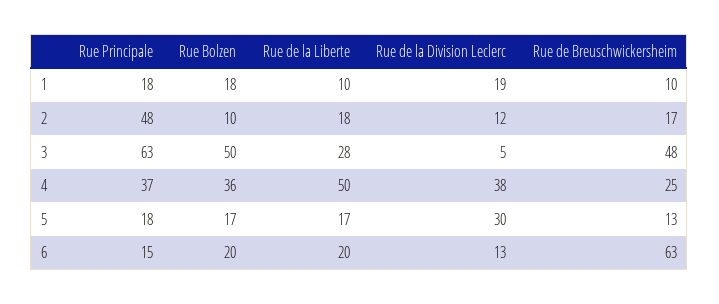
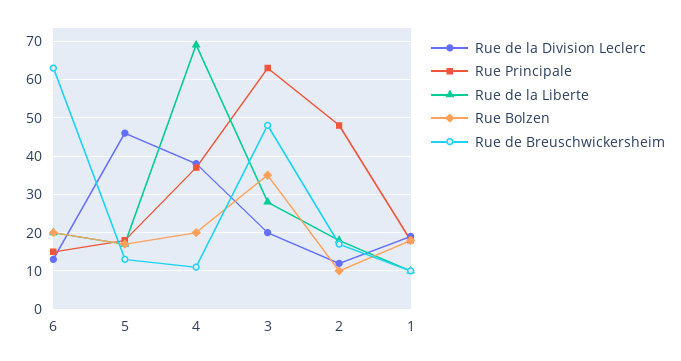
Rue Bolzen, 3: 50 -> 35
Rue de la Division Leclerc, 3: 5 -> 20
Rue Bolzen, 4: 36 -> 20
Rue de la Liberte, 4: 50 -> 70
Rue de Breuschwickersheim, 4: 25 -> 10
Rue de la Division Leclerc, 5: 30 -> 45

